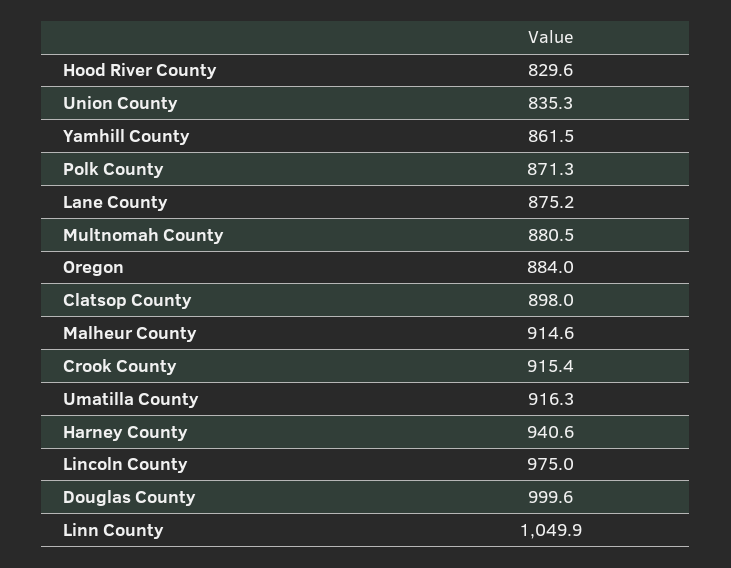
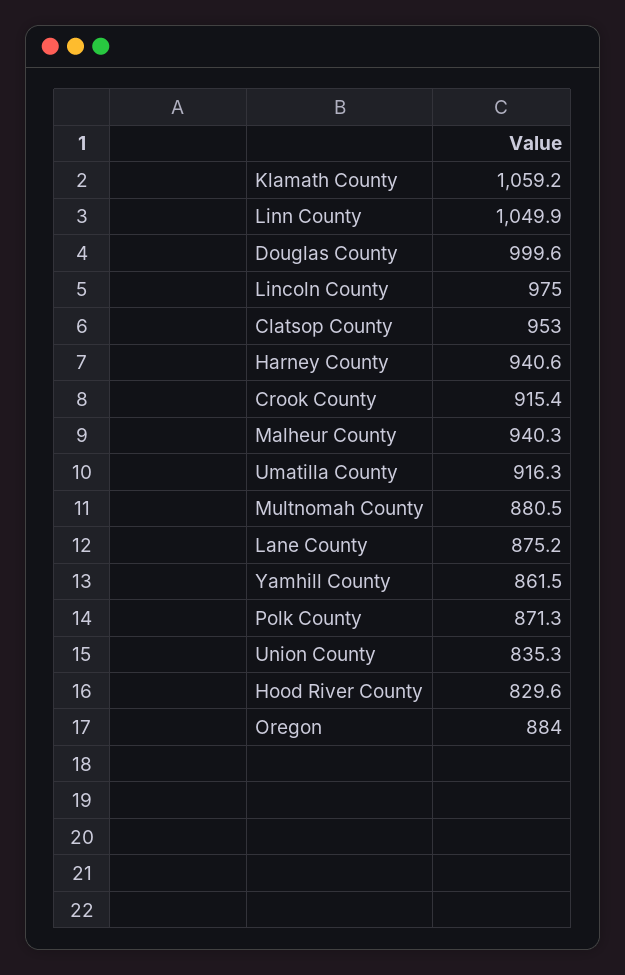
Clatsop County: 898 -> 953
Malheur County: 914.6 -> 940.3
Klamath County: none -> 1059.2

